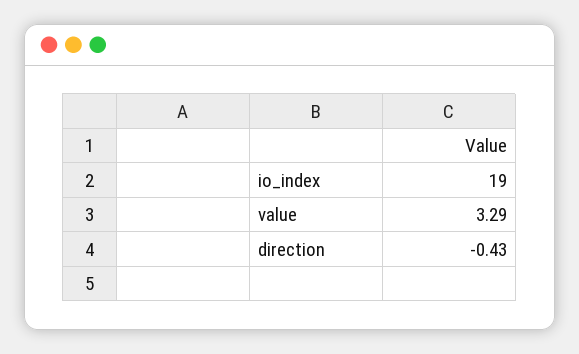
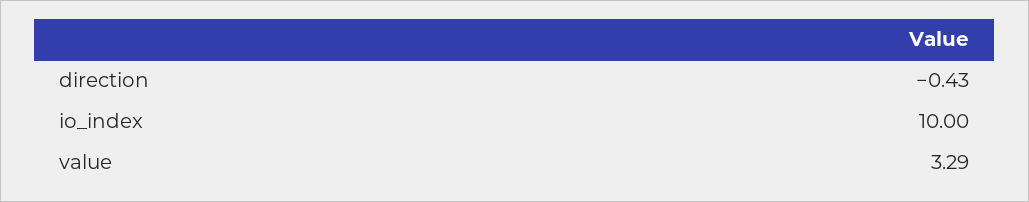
io_index: 19 -> 10

